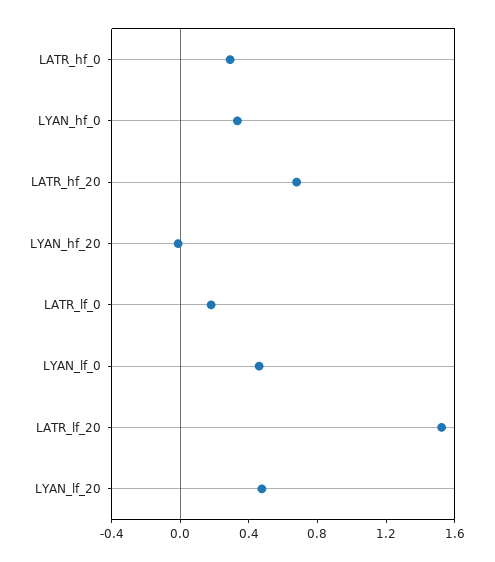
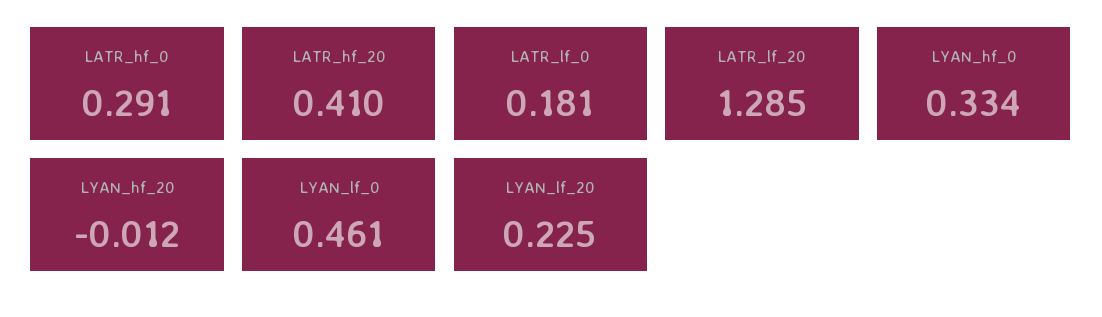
LATR_hf_20: 0.7 -> 0.41
LATR_lf_20: 1.5 -> 1.285
LYAN_lf_20: 0.5 -> 0.225

